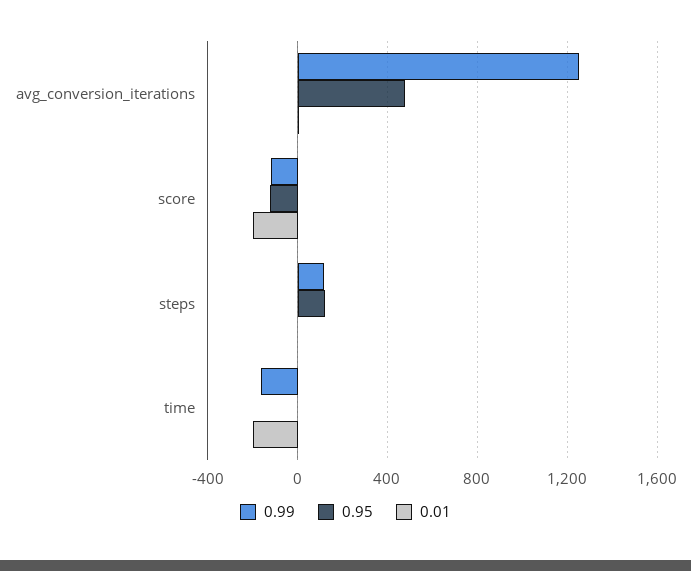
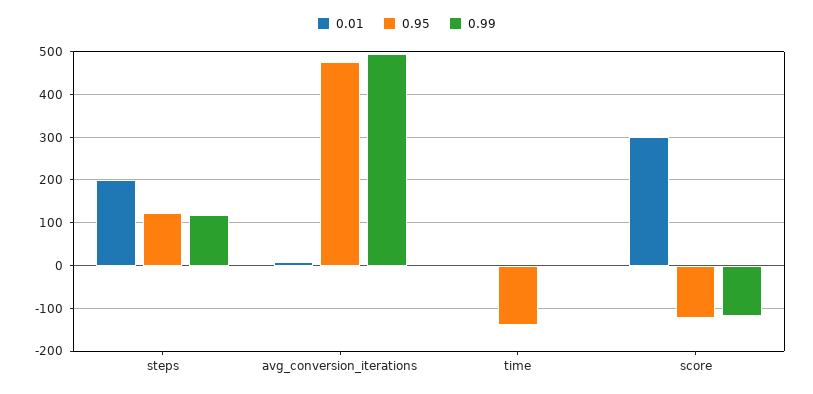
0.99, avg_conversion_iterations: 1250 -> 500
0.01, score: -200 -> 300
0.01, steps: 0 -> 200
0.99, time: -150 -> 0
0.95, time: 0 -> -140
0.01, time: -200 -> 0

